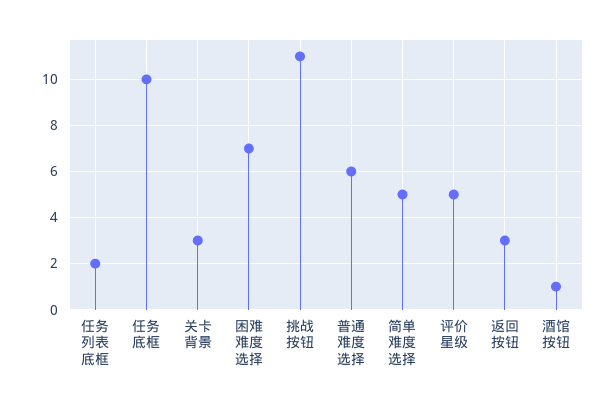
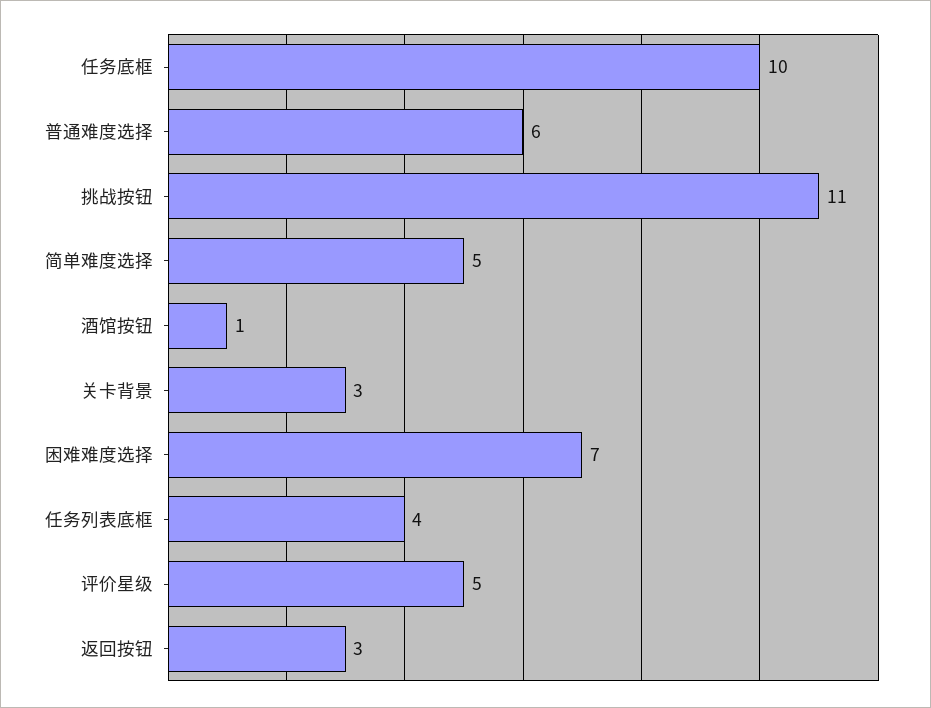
任务列表底框: 2 -> 4

